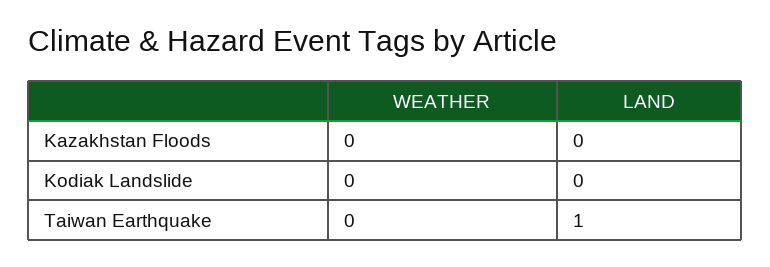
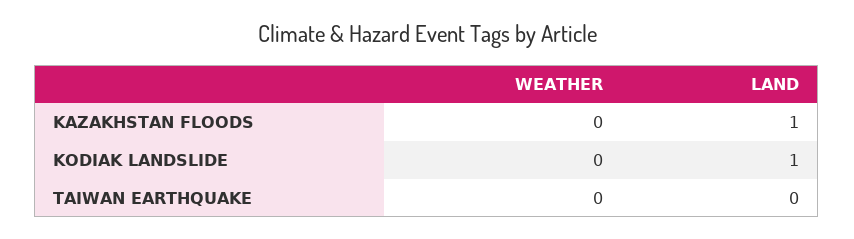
LAND, Kazakhstan Floods: 0 -> 1
LAND, Kodiak Landslide: 0 -> 1
LAND, Taiwan Earthquake: 1 -> 0

